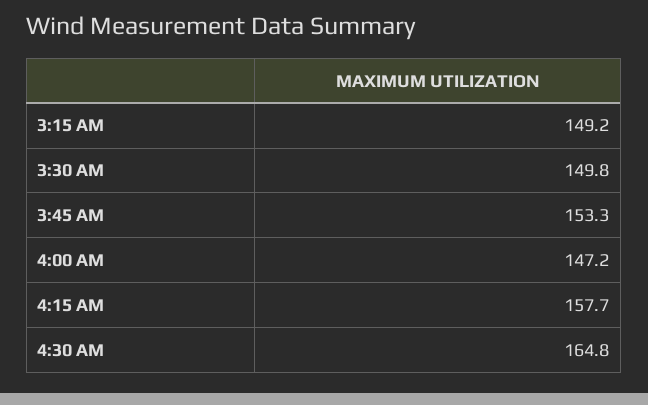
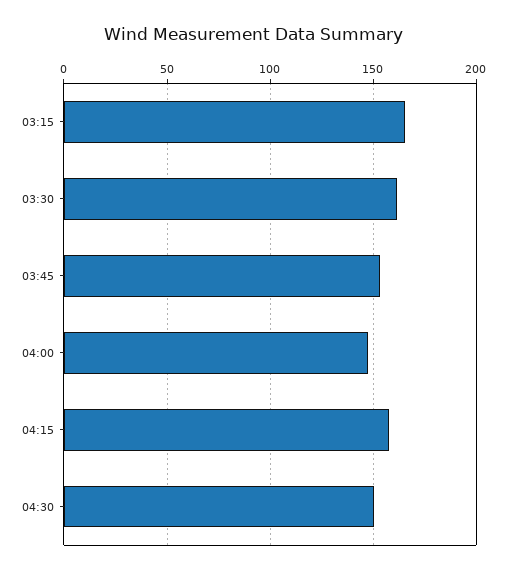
3:15 AM: 149.2 -> 165
3:30 AM: 149.8 -> 160
4:30 AM: 164.8 -> 150

